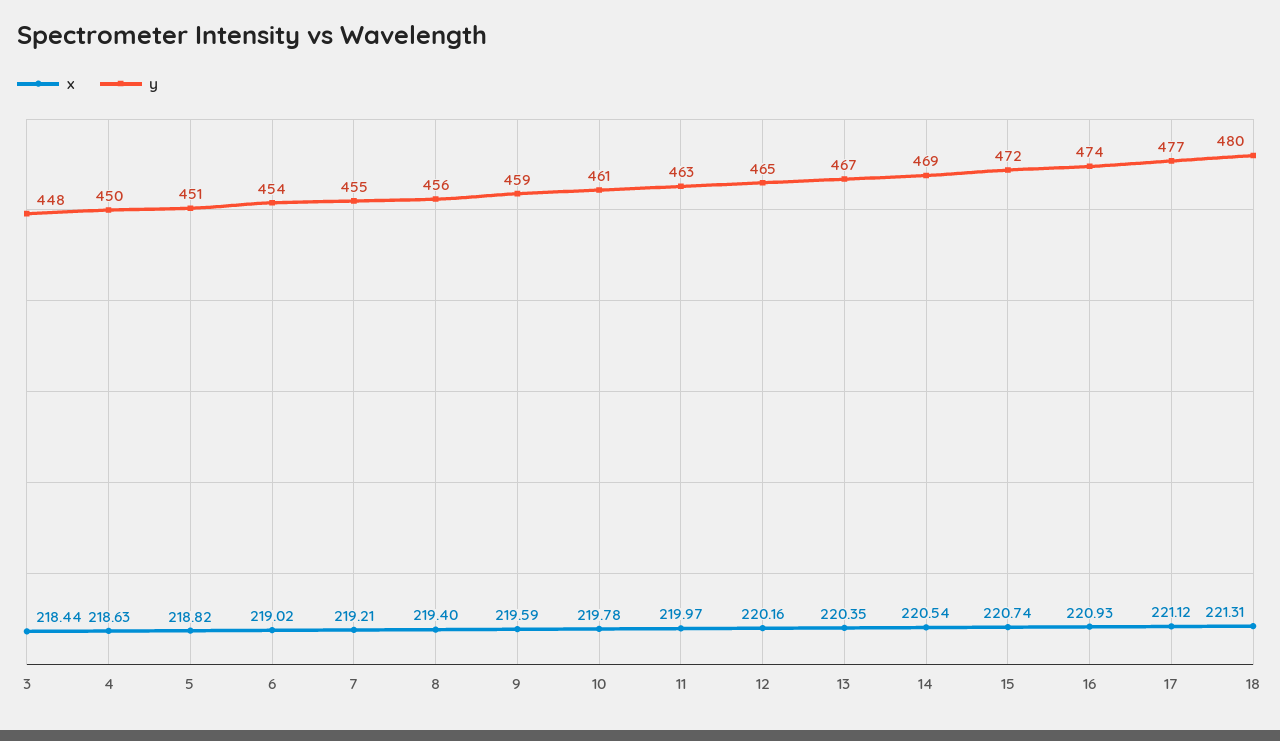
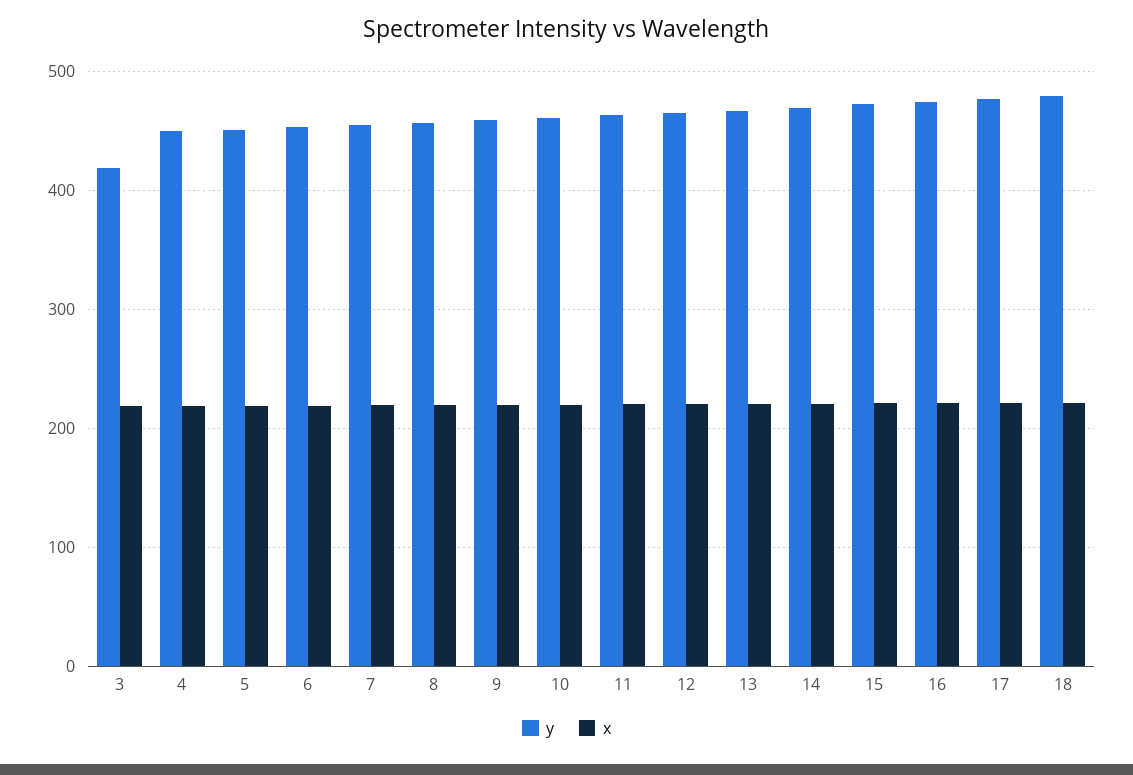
y, 3: 448 -> 420

